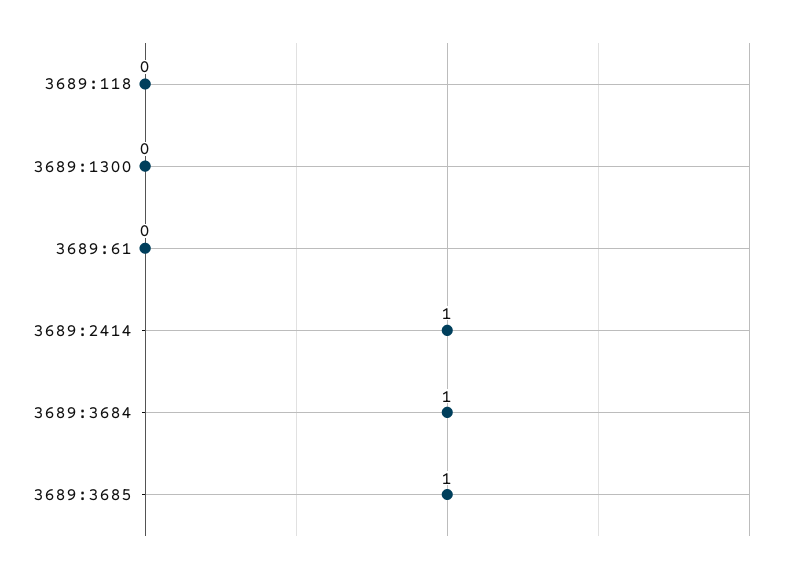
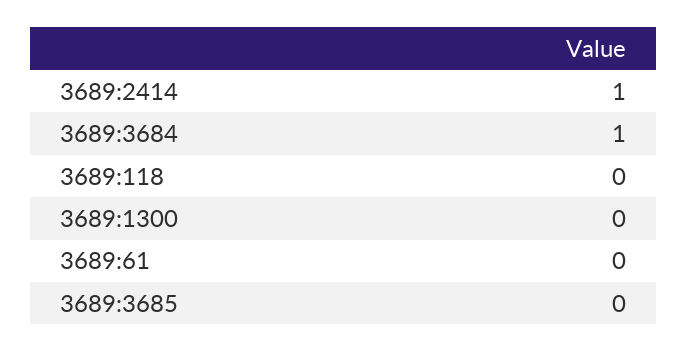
3689:3685: 1 -> 0

